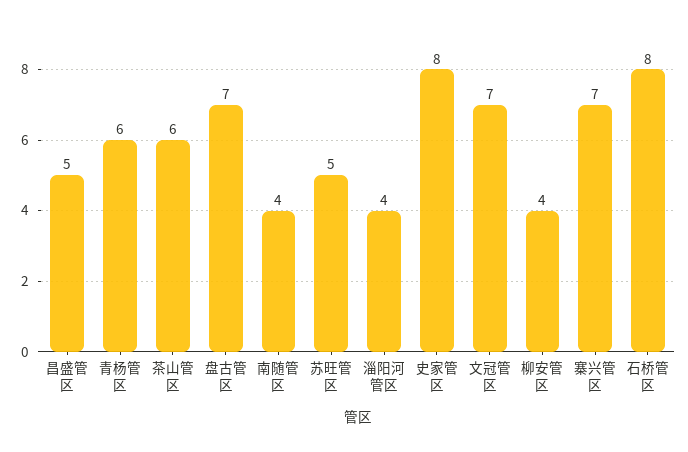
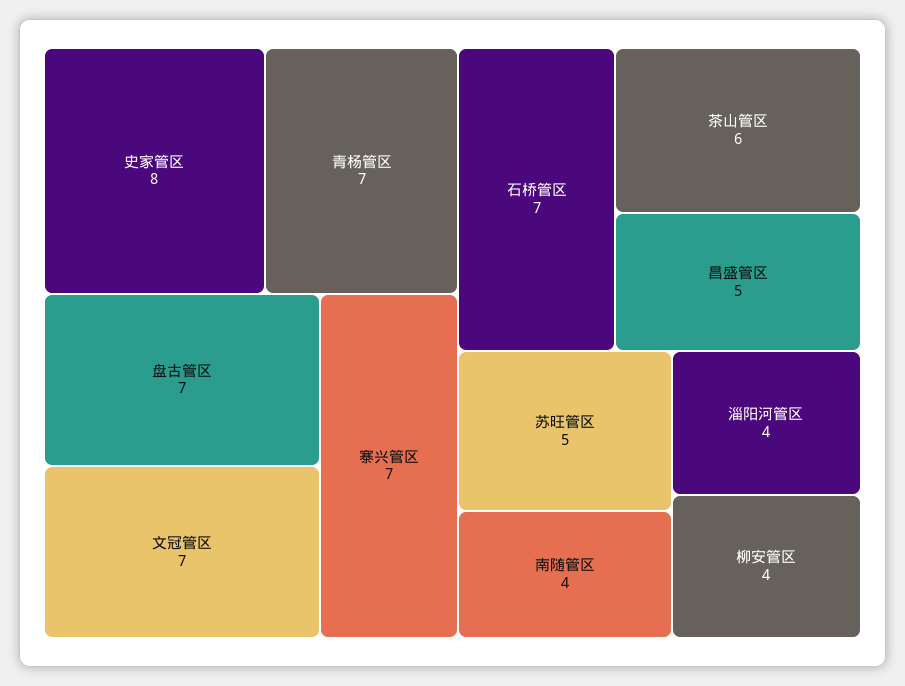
青杨管区: 6 -> 7
石桥管区: 8 -> 7

